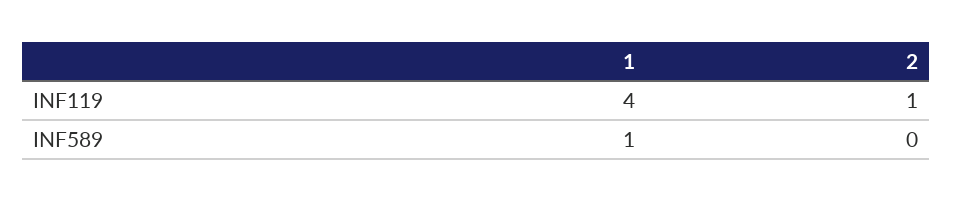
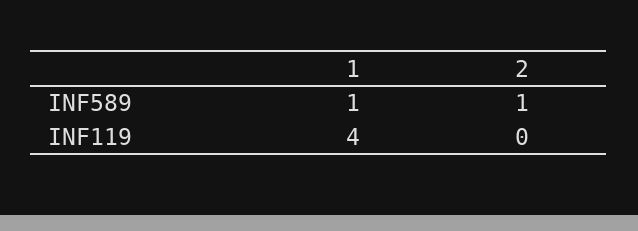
2, INF119: 1 -> 0
2, INF589: 0 -> 1

